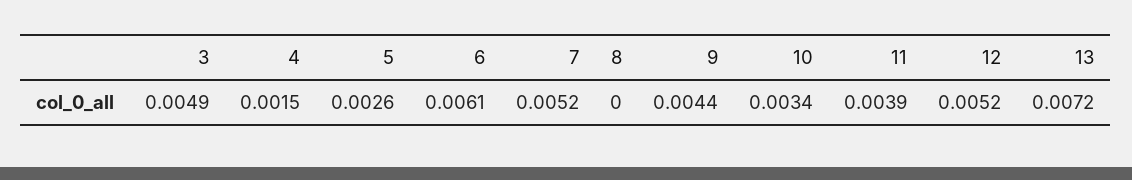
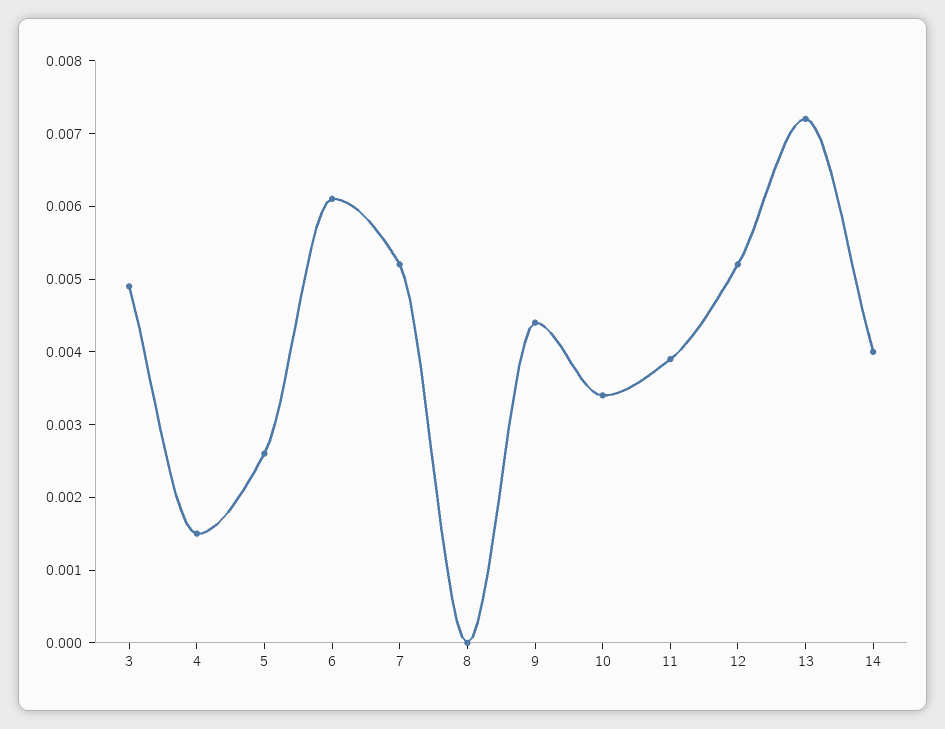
14: none -> 0.004

